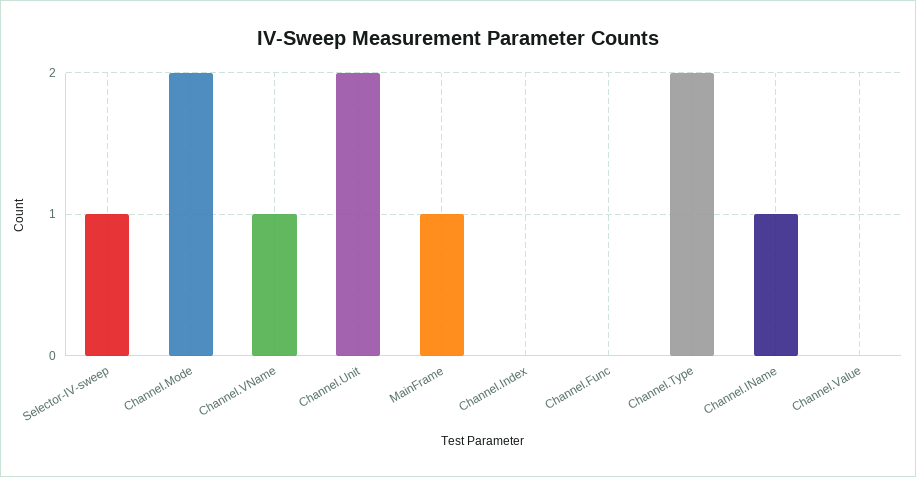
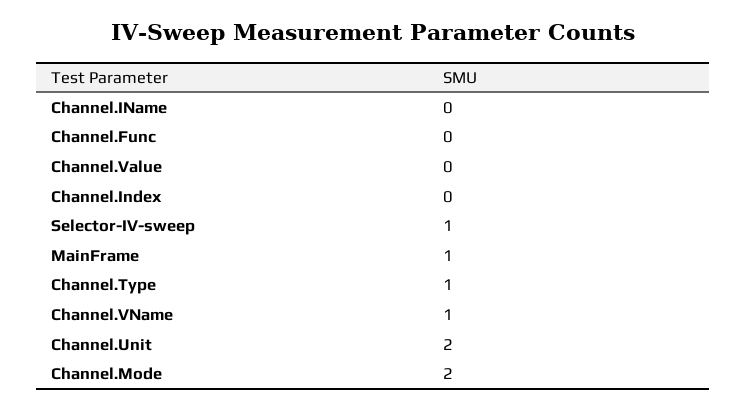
Channel.Type: 2 -> 1
Channel.IName: 1 -> 0

